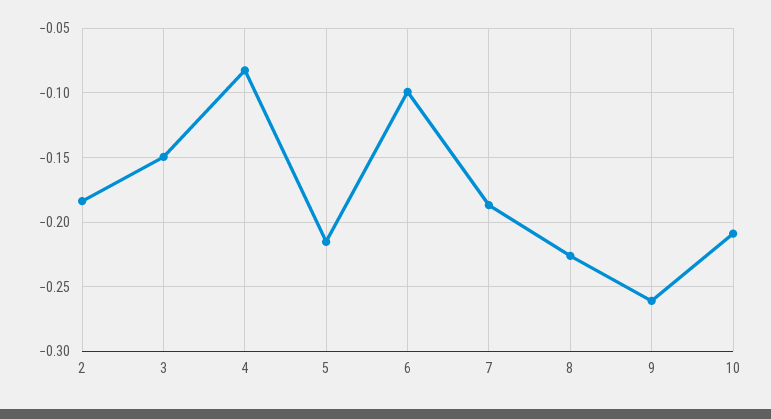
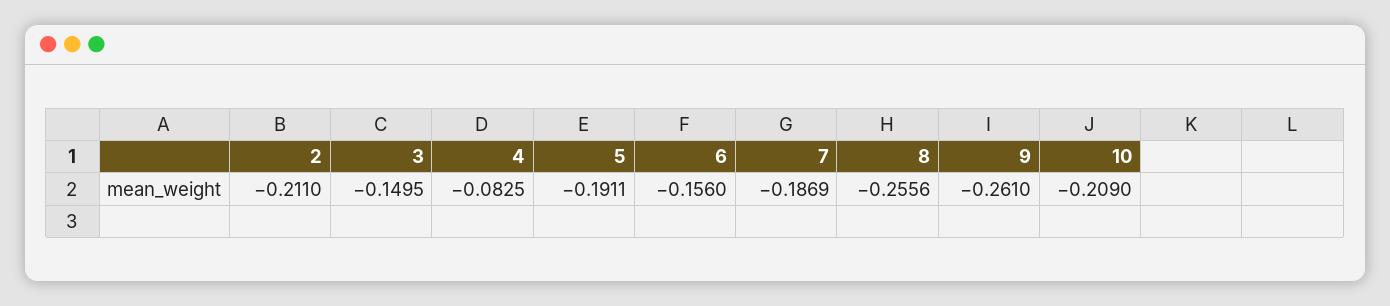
2: -0.185 -> -0.211
5: -0.215 -> -0.1911
6: -0.1 -> -0.156
8: -0.225 -> -0.2556

